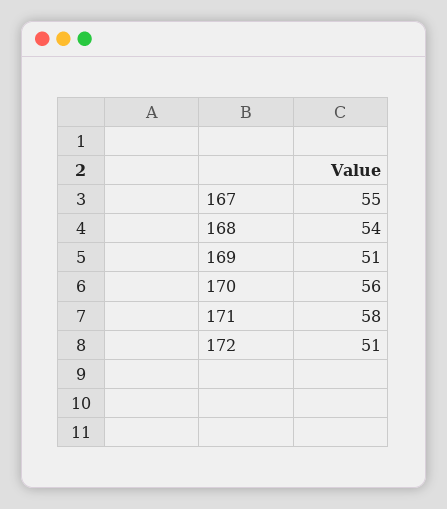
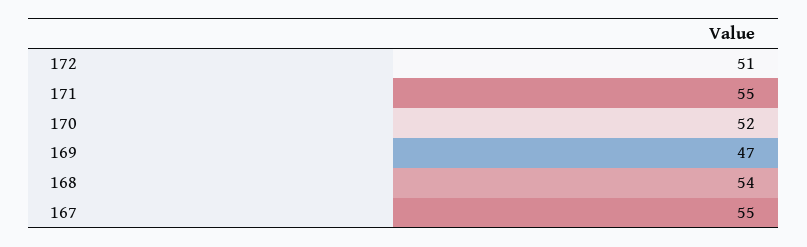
169: 51 -> 47
170: 56 -> 52
171: 58 -> 55

